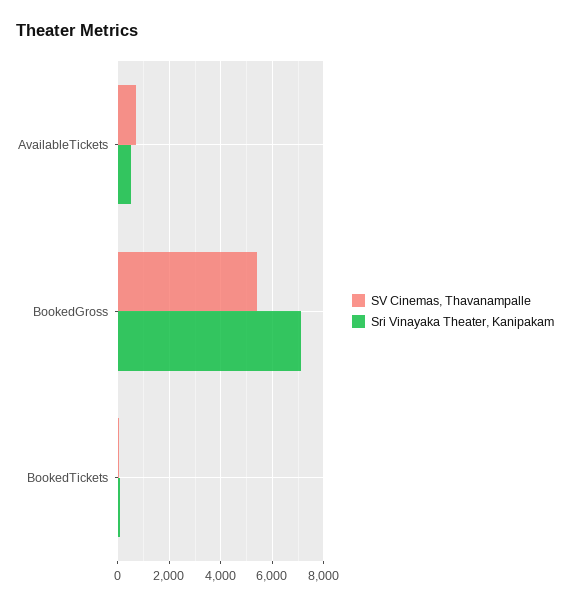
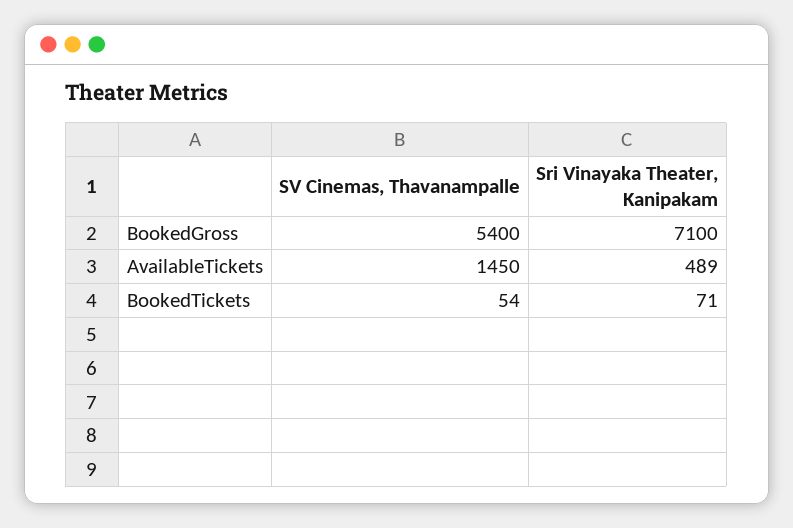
SV Cinemas, Thavanampalle, AvailableTickets: 750 -> 1450

